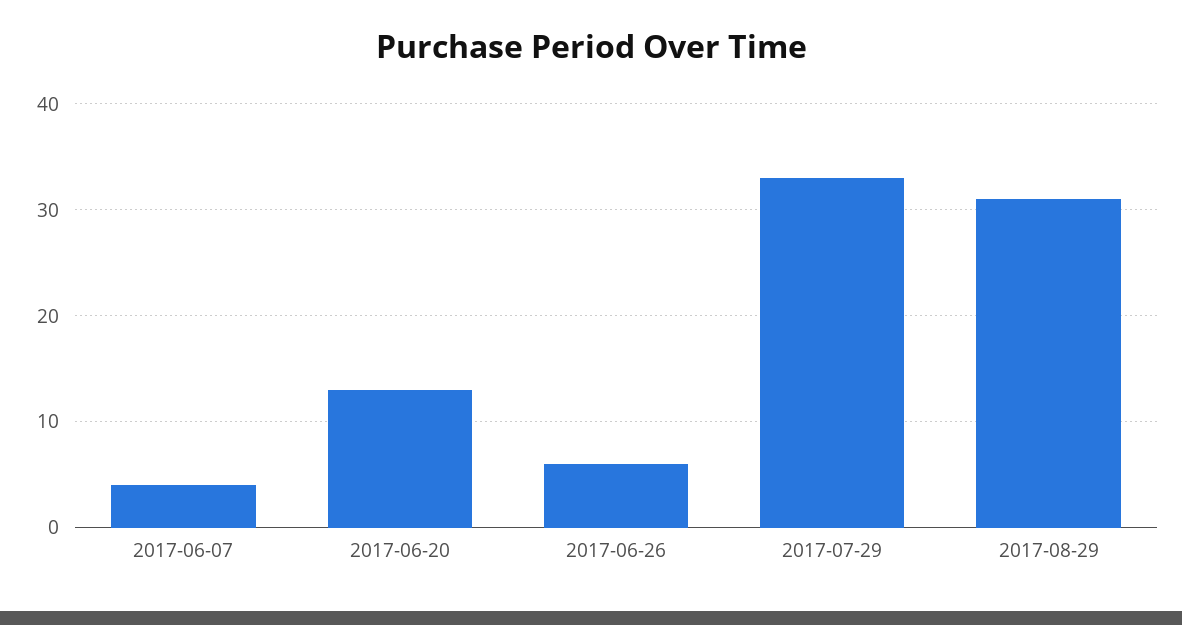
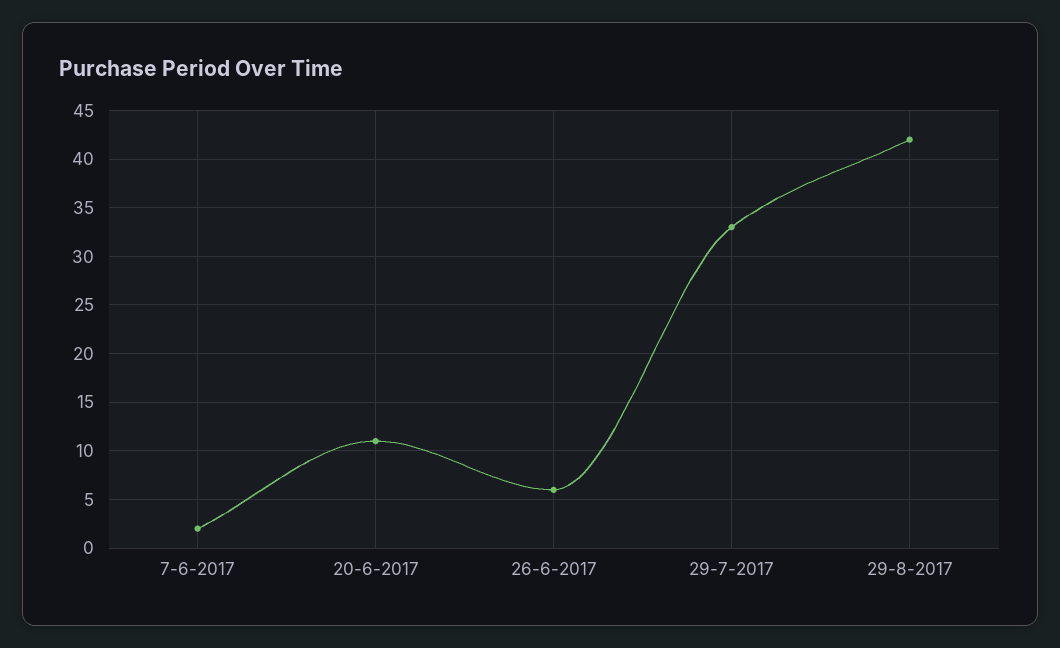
2017-06-07: 4 -> 2
2017-06-20: 13 -> 11
2017-08-29: 31 -> 42

